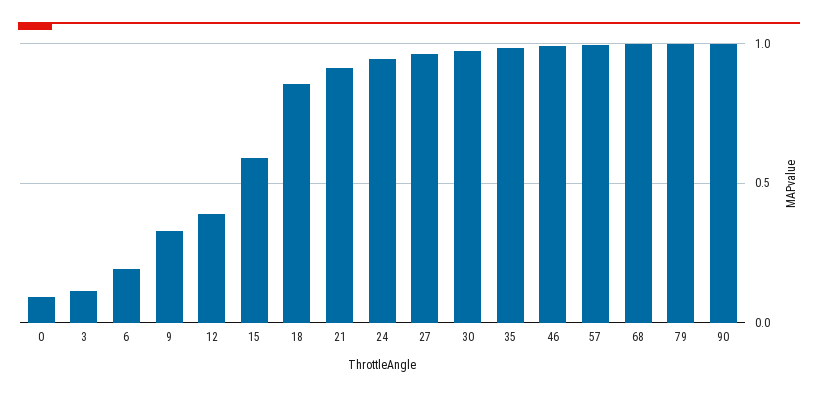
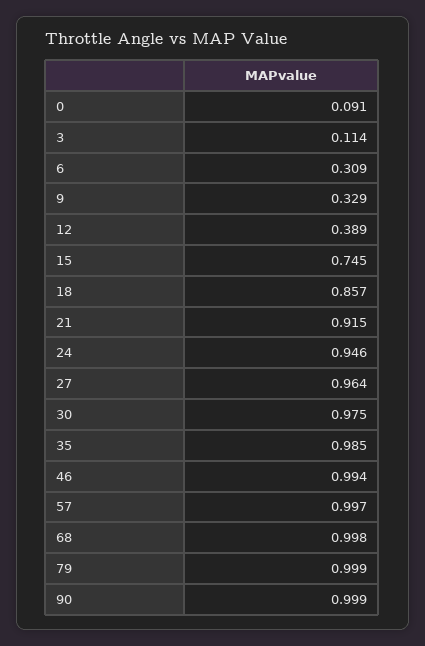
6: 0.2 -> 0.309
15: 0.6 -> 0.745

